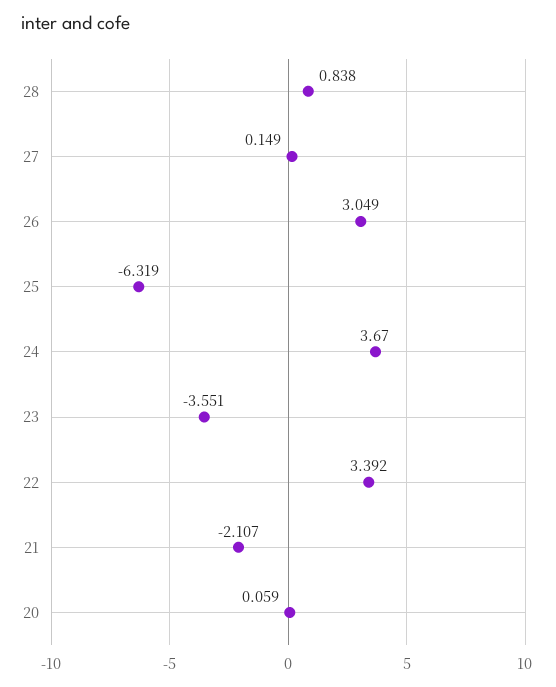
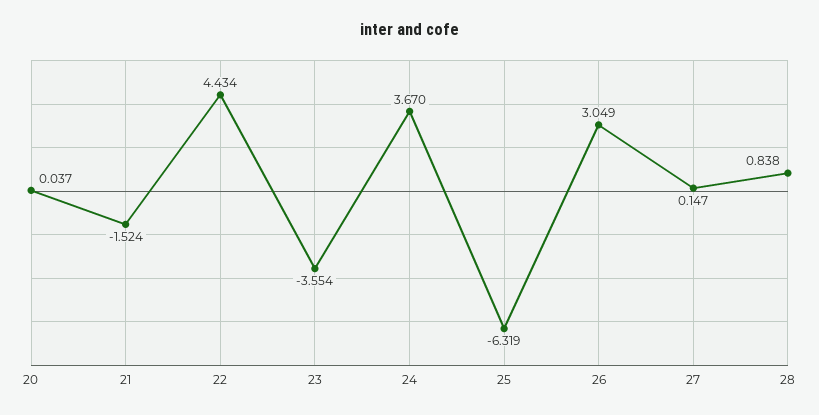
27: 0.149 -> 0.147
23: -3.551 -> -3.554
22: 3.392 -> 4.434
21: -2.107 -> -1.524
20: 0.059 -> 0.037

